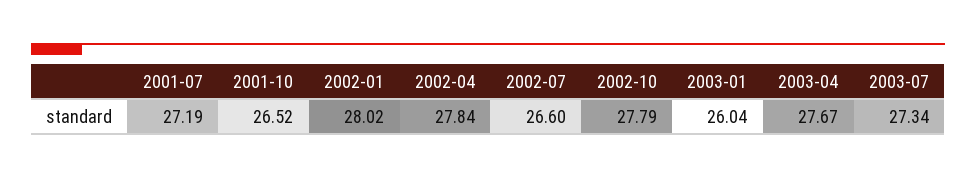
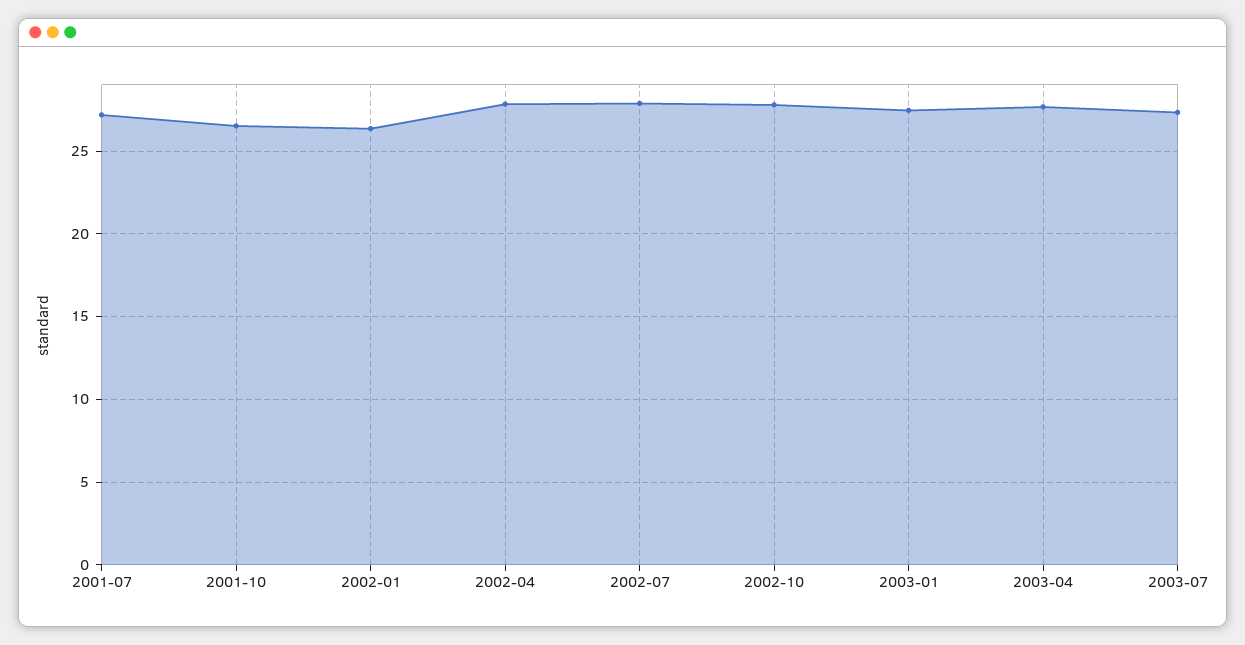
2002-01: 28.02 -> 26.5
2002-07: 26.6 -> 28
2003-01: 26.04 -> 27.5

